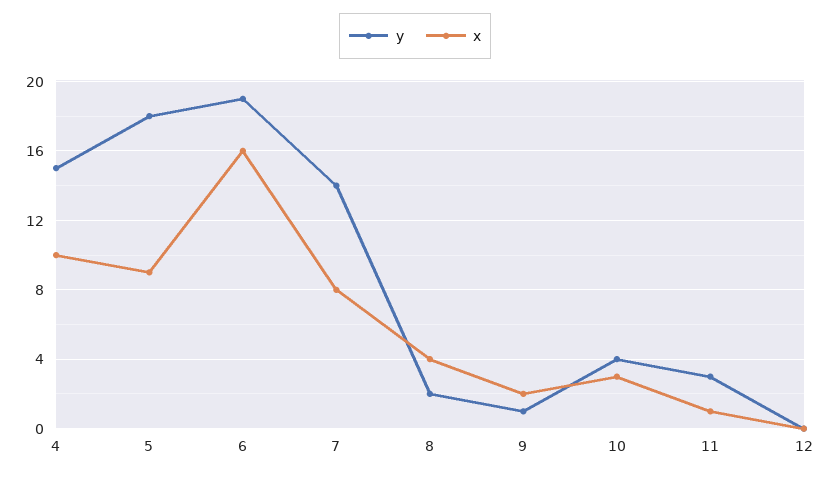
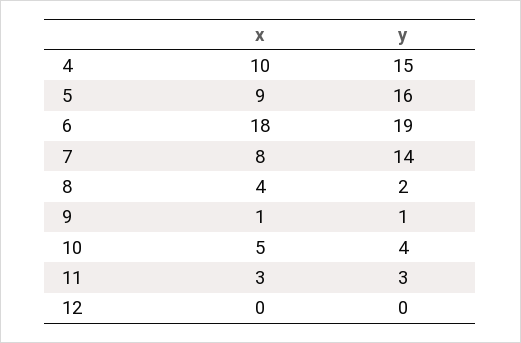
y, 5: 18 -> 16
x, 6: 16 -> 18
x, 9: 2 -> 1
x, 10: 3 -> 5
x, 11: 1 -> 3

